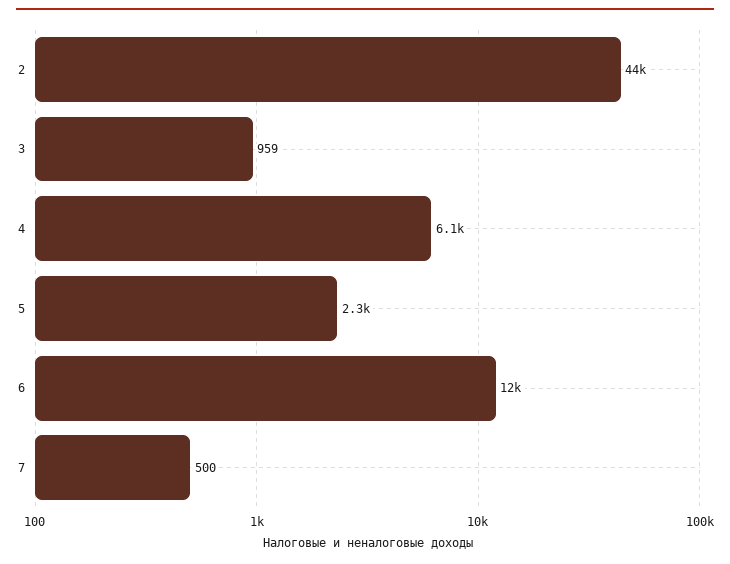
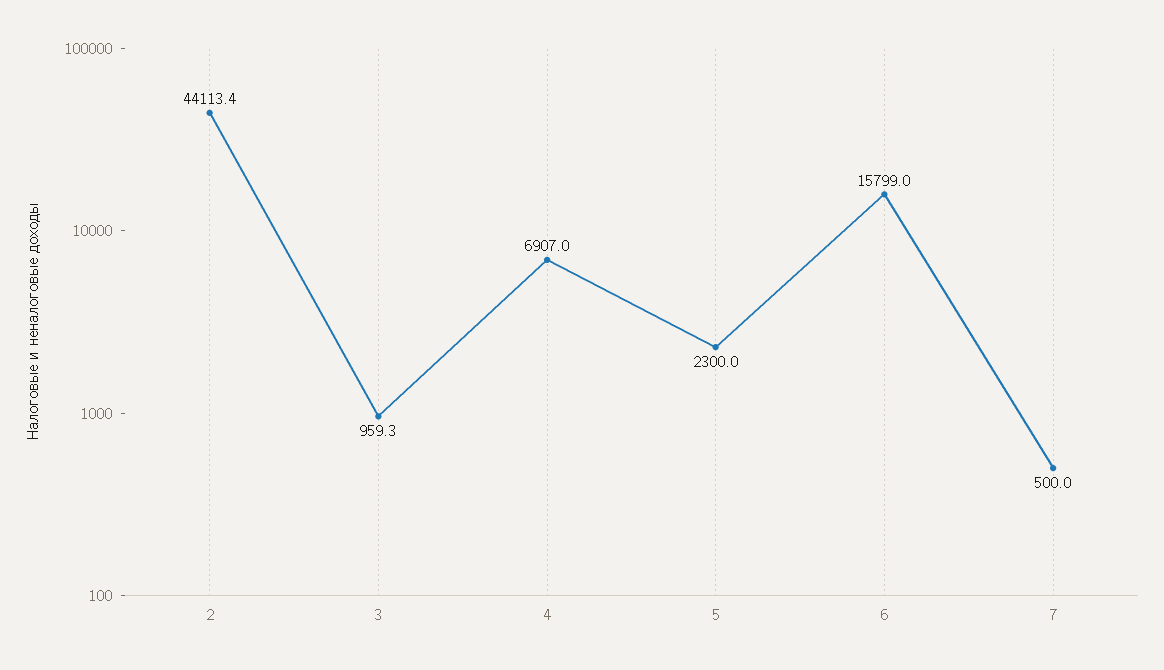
4: 6100 -> 6907
6: 12000 -> 15799

